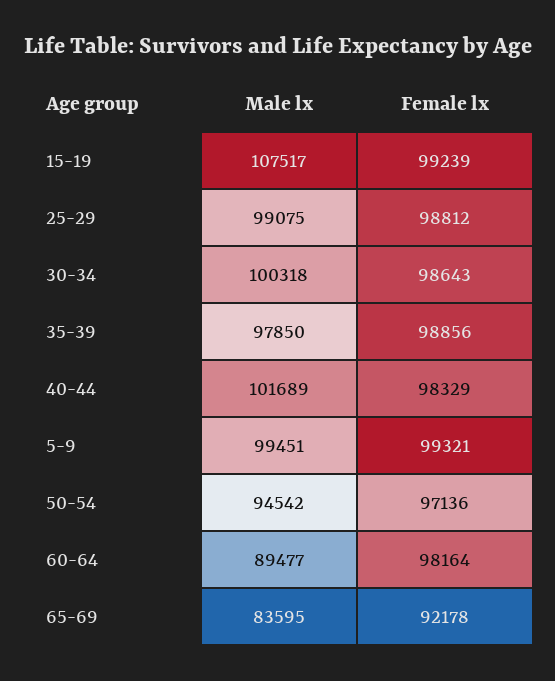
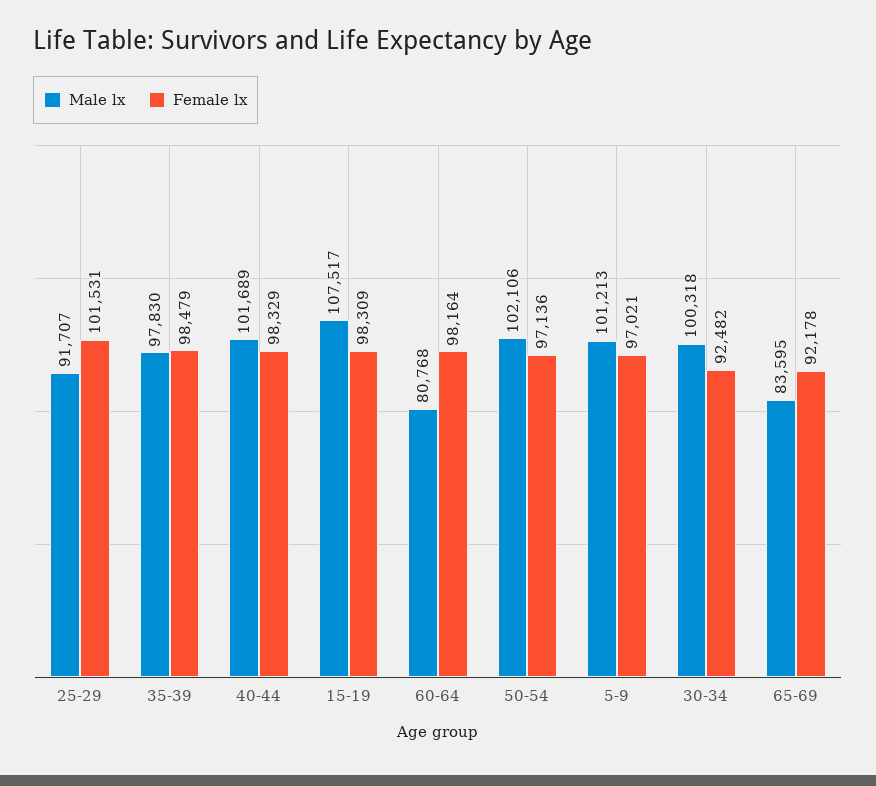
Female lx, 15-19: 99239 -> 98309
Male lx, 25-29: 99075 -> 91707
Female lx, 25-29: 98812 -> 101531
Female lx, 30-34: 98643 -> 92482
Male lx, 35-39: 97850 -> 97830
Female lx, 35-39: 98856 -> 98479
Male lx, 5-9: 99451 -> 101213
Female lx, 5-9: 99321 -> 97021
Male lx, 50-54: 94542 -> 102106
Male lx, 60-64: 89477 -> 80768

